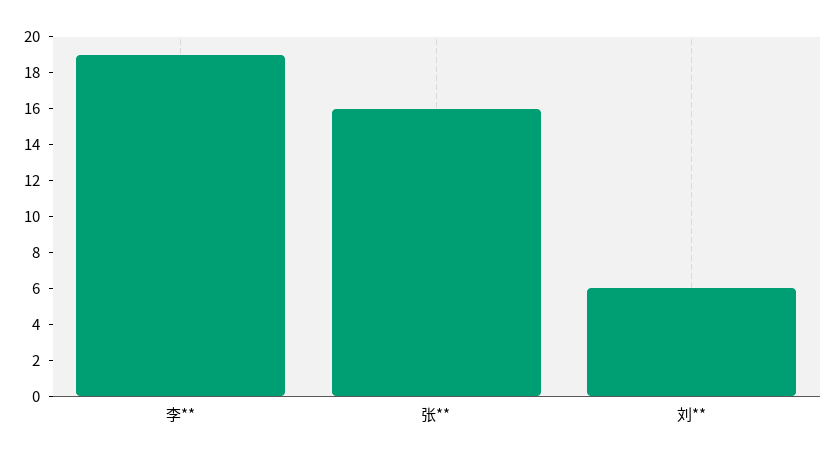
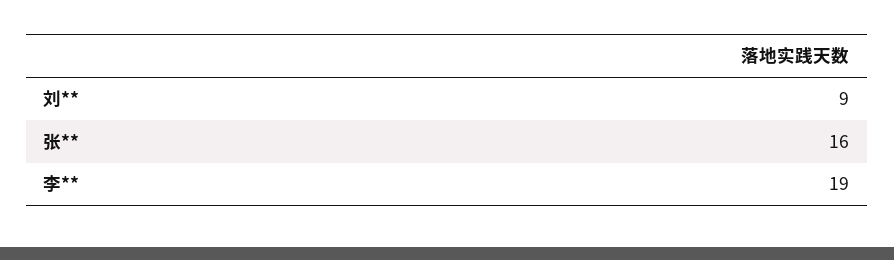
刘**: 6 -> 9

